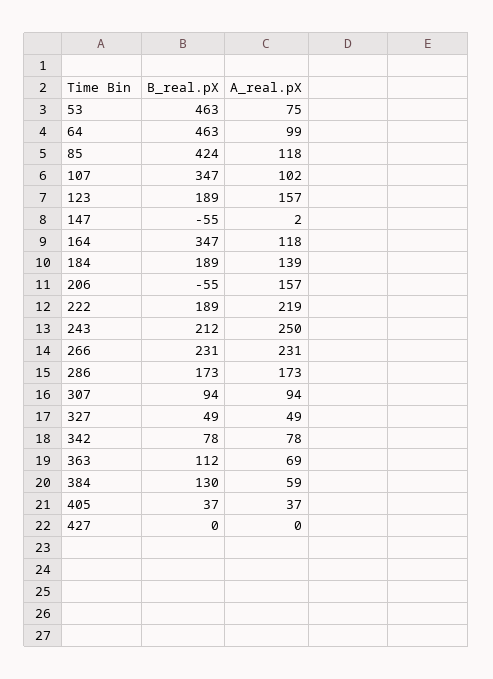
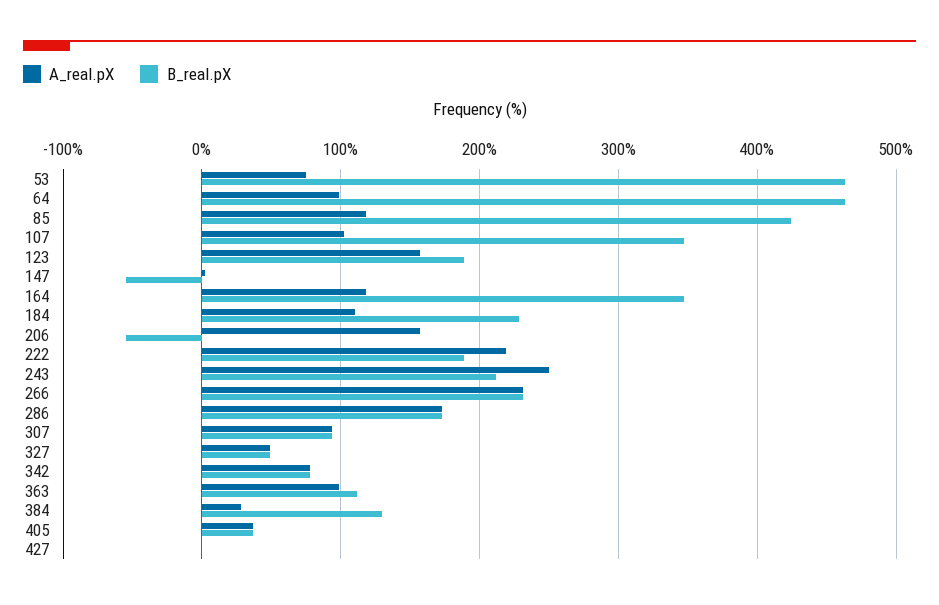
B_real.pX, 184: 189 -> 230
A_real.pX, 184: 139 -> 110
A_real.pX, 363: 69 -> 100
A_real.pX, 384: 59 -> 30

